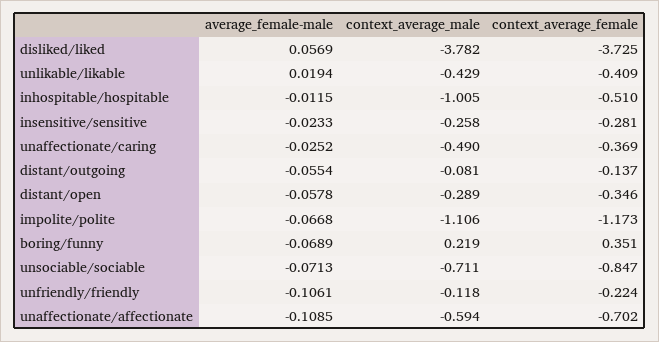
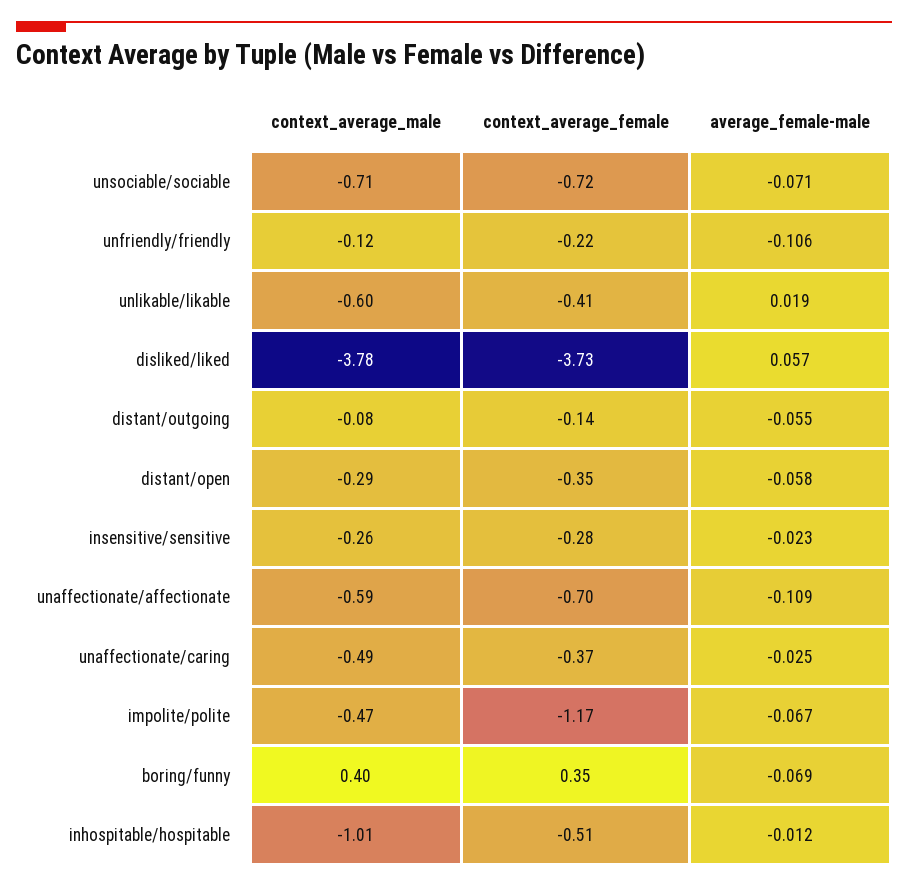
context_average_male, unlikable/likable: -0.429 -> -0.6
context_average_male, impolite/polite: -1.106 -> -0.47
context_average_male, boring/funny: 0.219 -> 0.4
context_average_female, unsociable/sociable: -0.847 -> -0.72

